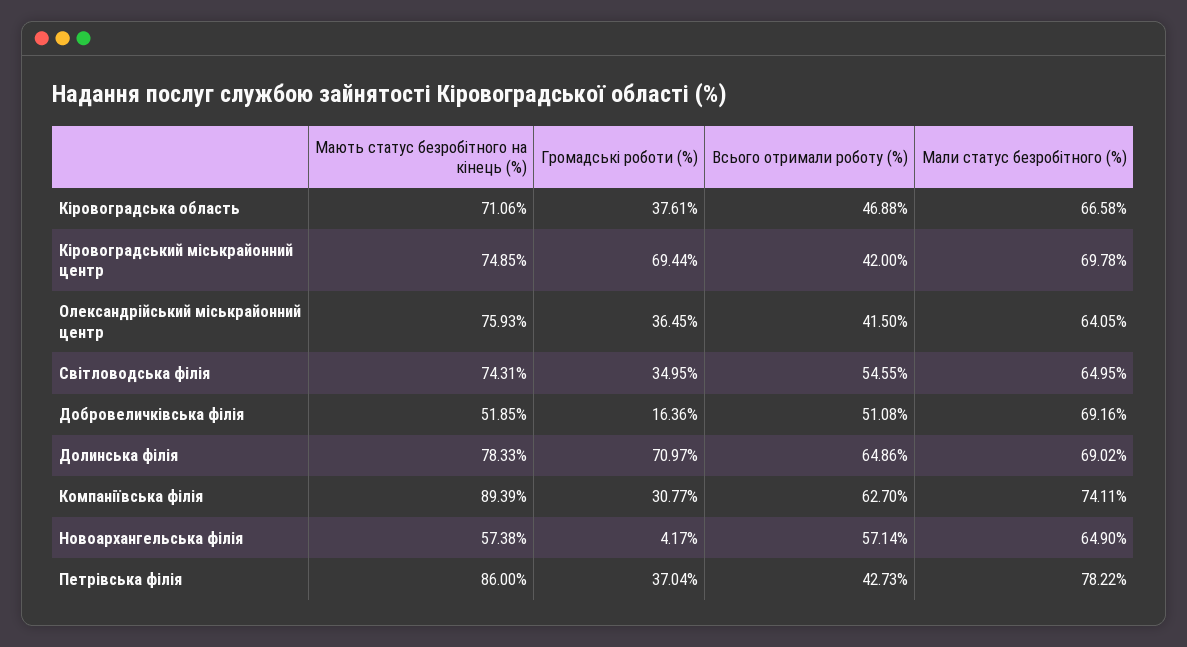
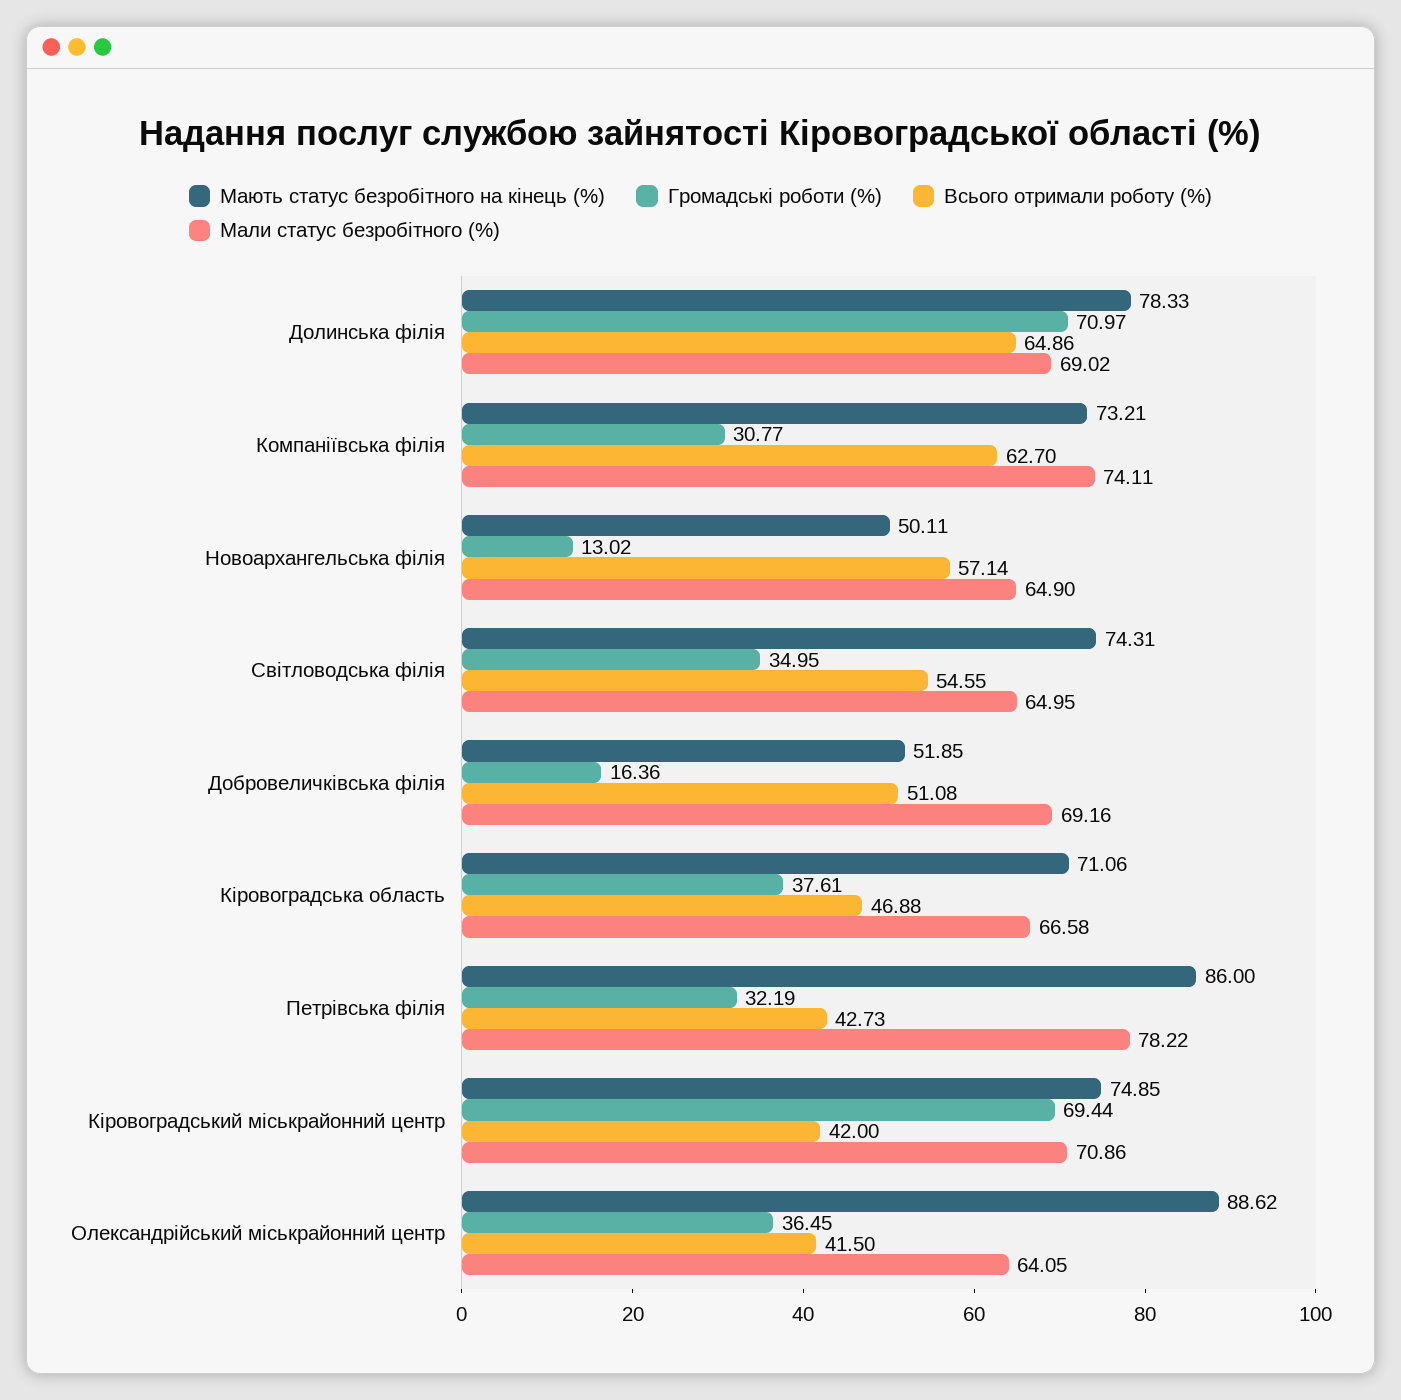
Мали статус безробітного (%), Кіровоградський міськрайонний центр: 69.78 -> 70.86
Мають статус безробітного на кінець (%), Олександрійський міськрайонний центр: 75.93 -> 88.62
Мають статус безробітного на кінець (%), Компаніївська філія: 89.39 -> 73.21
Мають статус безробітного на кінець (%), Новоархангельська філія: 57.38 -> 50.11
Громадські роботи (%), Новоархангельська філія: 4.17 -> 13.02
Громадські роботи (%), Петрівська філія: 37.04 -> 32.19

